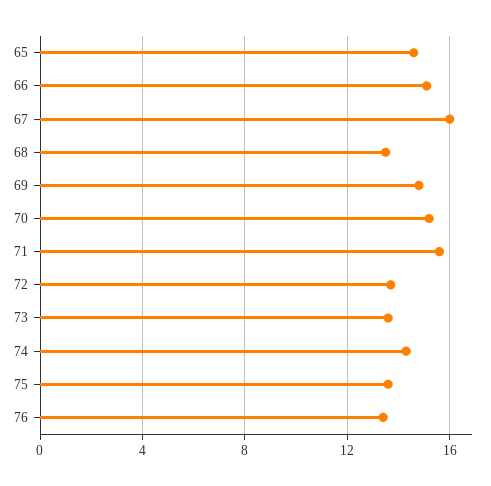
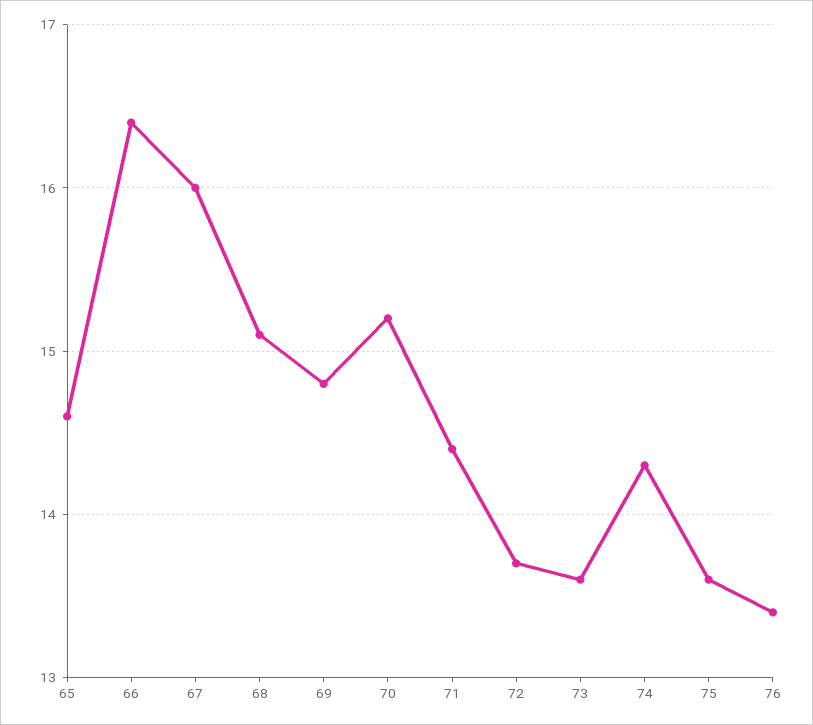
66: 15 -> 16.4
68: 13.5 -> 15.1
71: 15.5 -> 14.4

